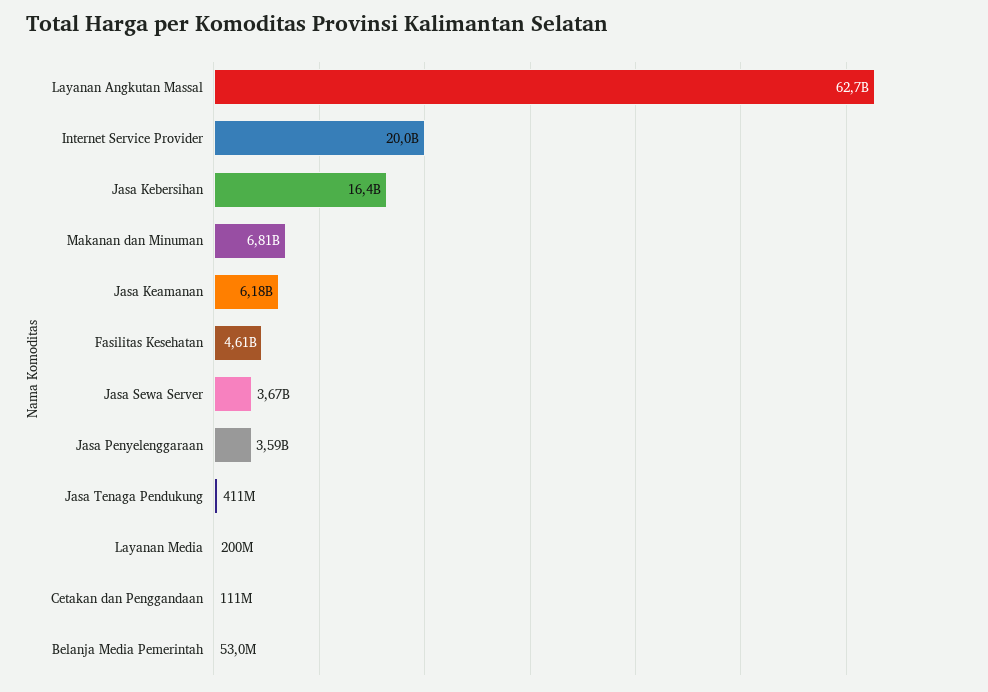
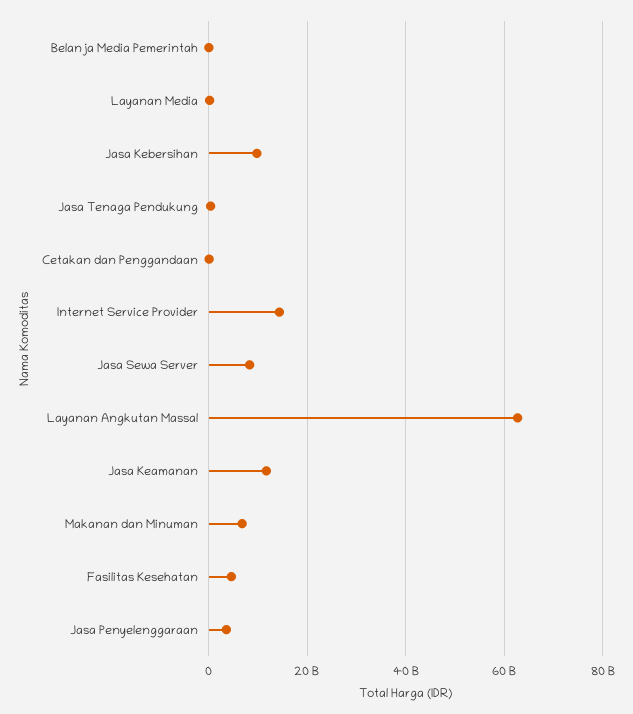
Internet Service Provider: 20000000000 -> 14000000000
Jasa Kebersihan: 16400000000 -> 10000000000
Jasa Keamanan: 6180000000 -> 12000000000
Jasa Sewa Server: 3670000000 -> 8000000000

